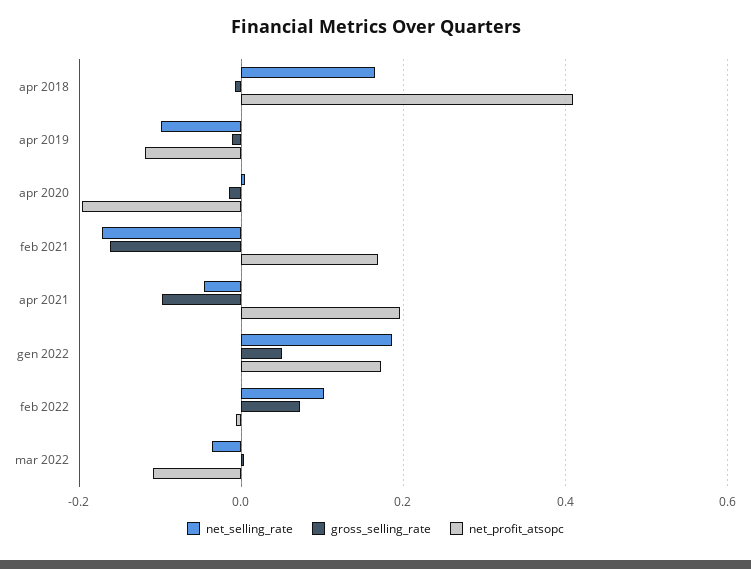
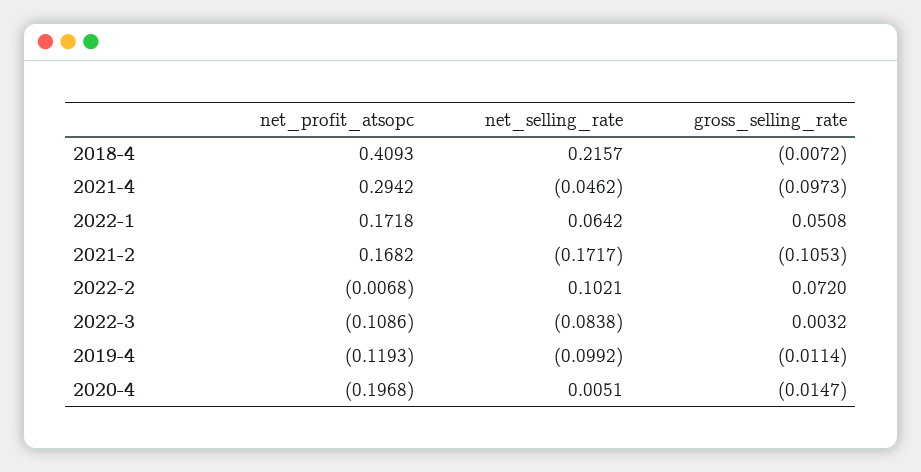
net_selling_rate, apr 2018: 0.16 -> 0.2157
gross_selling_rate, feb 2021: -0.16 -> -0.1053
net_profit_atsopc, apr 2021: 0.2 -> 0.2942
net_selling_rate, gen 2022: 0.18 -> 0.0642
net_selling_rate, mar 2022: -0.04 -> -0.0838

